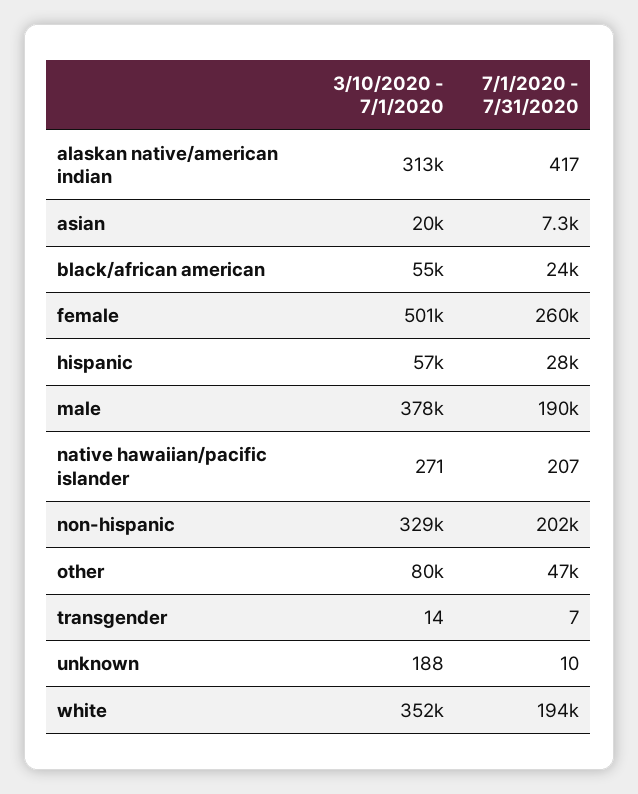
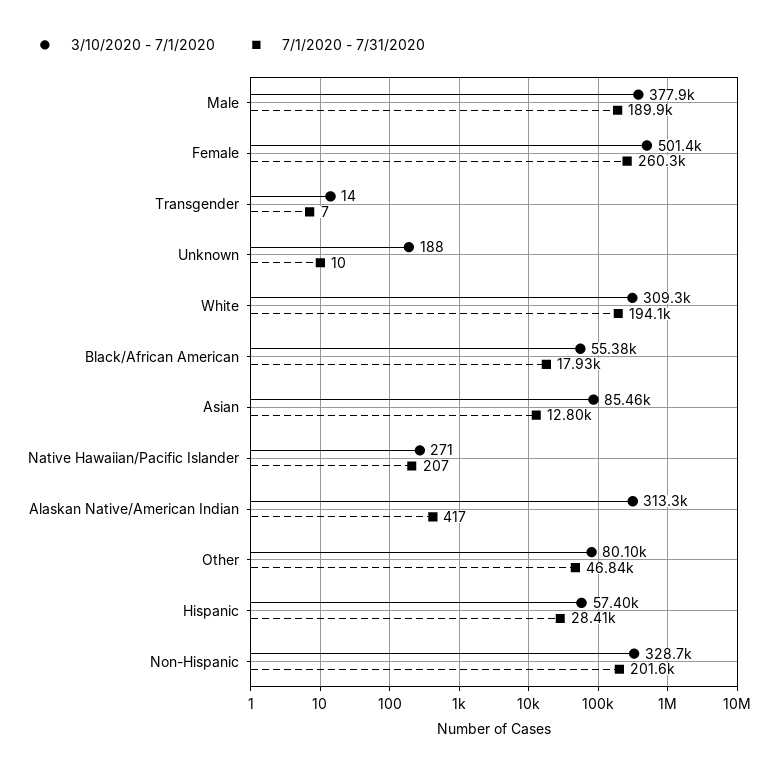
3/10/2020 - 7/1/2020, asian: 20000 -> 85460
7/1/2020 - 7/31/2020, asian: 7300 -> 12800
7/1/2020 - 7/31/2020, black/african american: 24000 -> 17930
3/10/2020 - 7/1/2020, white: 352000 -> 309300

